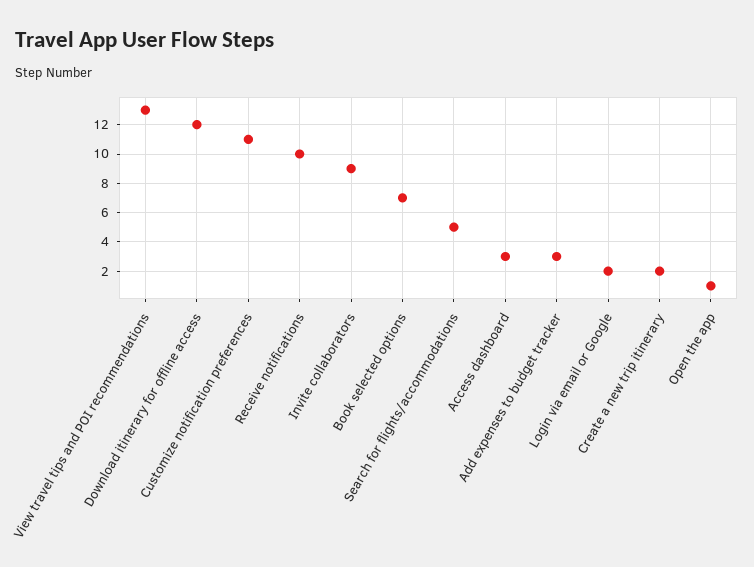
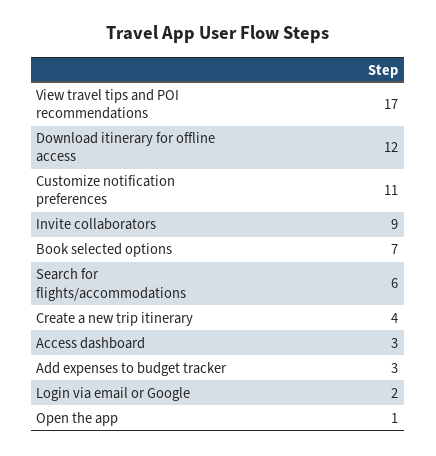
View travel tips and POI recommendations: 13 -> 17
Receive notifications: 10 -> none
Search for flights/accommodations: 5 -> 6
Create a new trip itinerary: 2 -> 4

